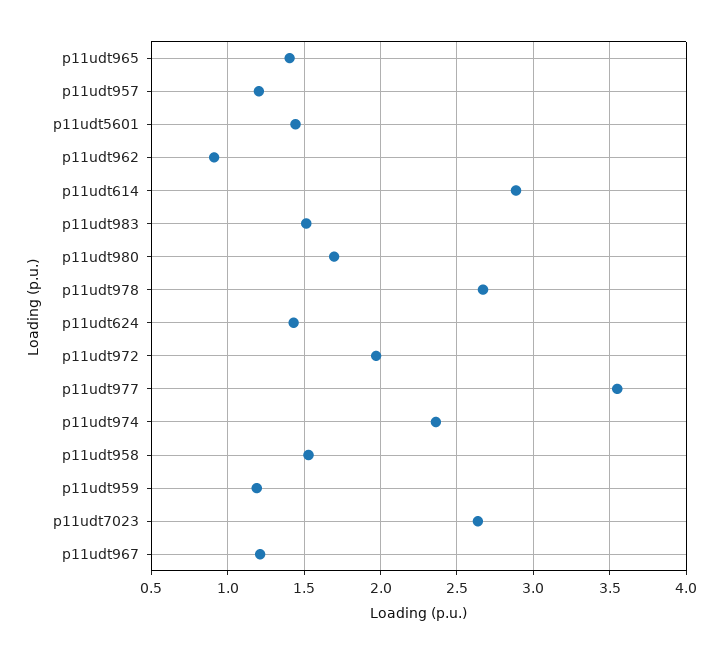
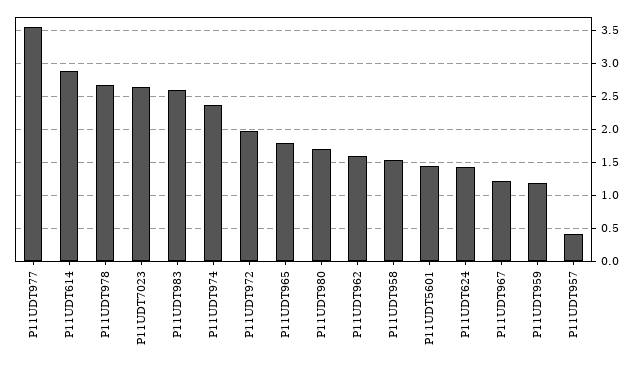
p11udt965: 1.4 -> 1.8
p11udt957: 1.2 -> 0.4
p11udt962: 0.9 -> 1.6
p11udt983: 1.5 -> 2.6

